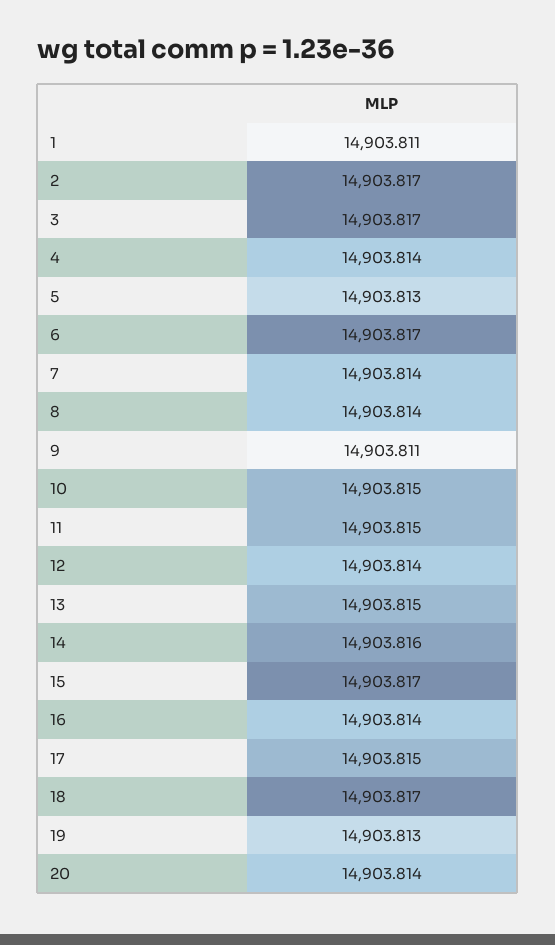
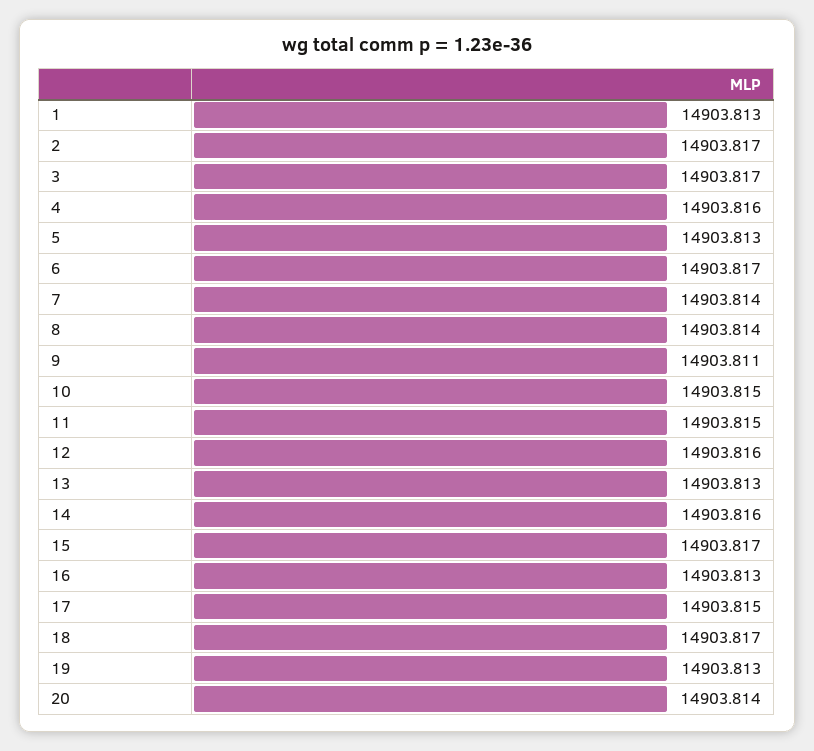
1: 14903.811 -> 14903.813
4: 14903.814 -> 14903.816
12: 14903.814 -> 14903.816
13: 14903.815 -> 14903.813
16: 14903.814 -> 14903.813

